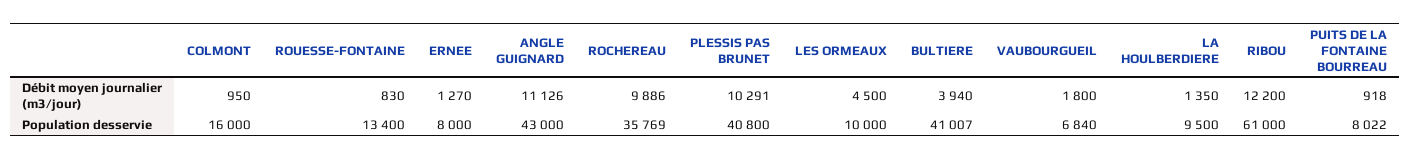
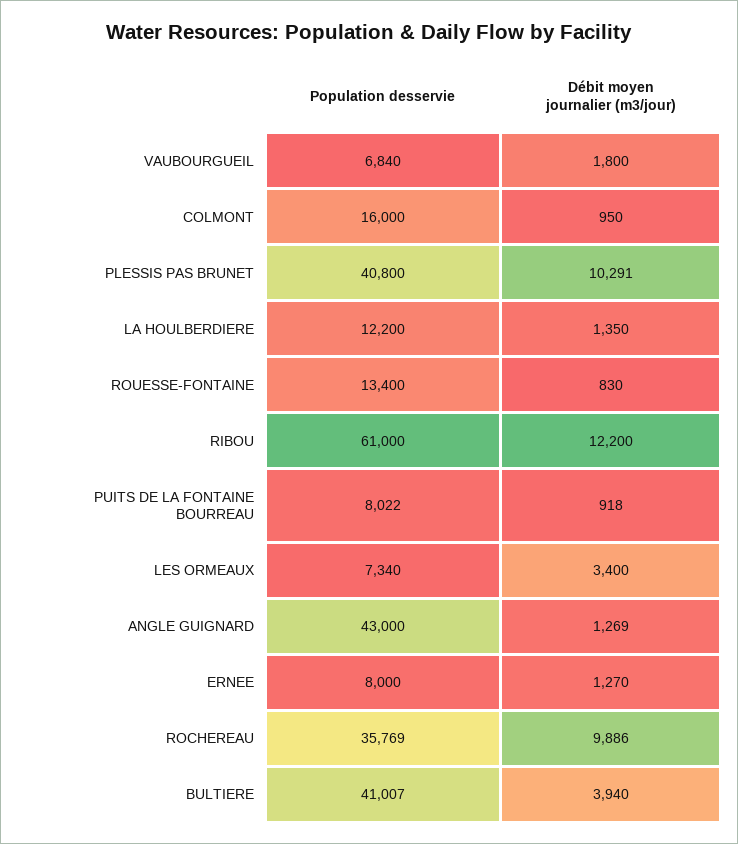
ANGLE GUIGNARD, Débit moyen journalier (m3/jour): 11126 -> 1269
LES ORMEAUX, Débit moyen journalier (m3/jour): 4500 -> 3400
LES ORMEAUX, Population desservie: 10000 -> 7340
LA HOULBERDIERE, Population desservie: 9500 -> 12200

